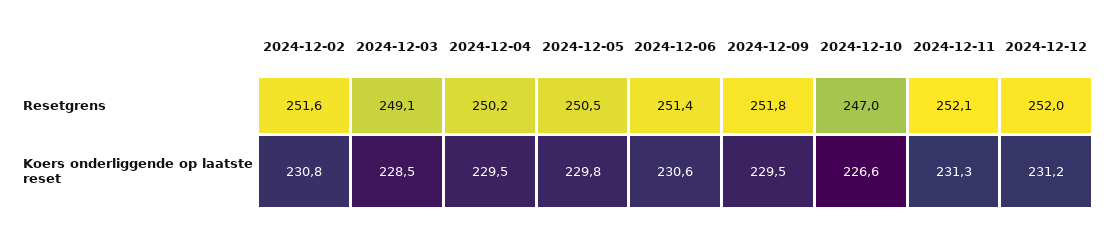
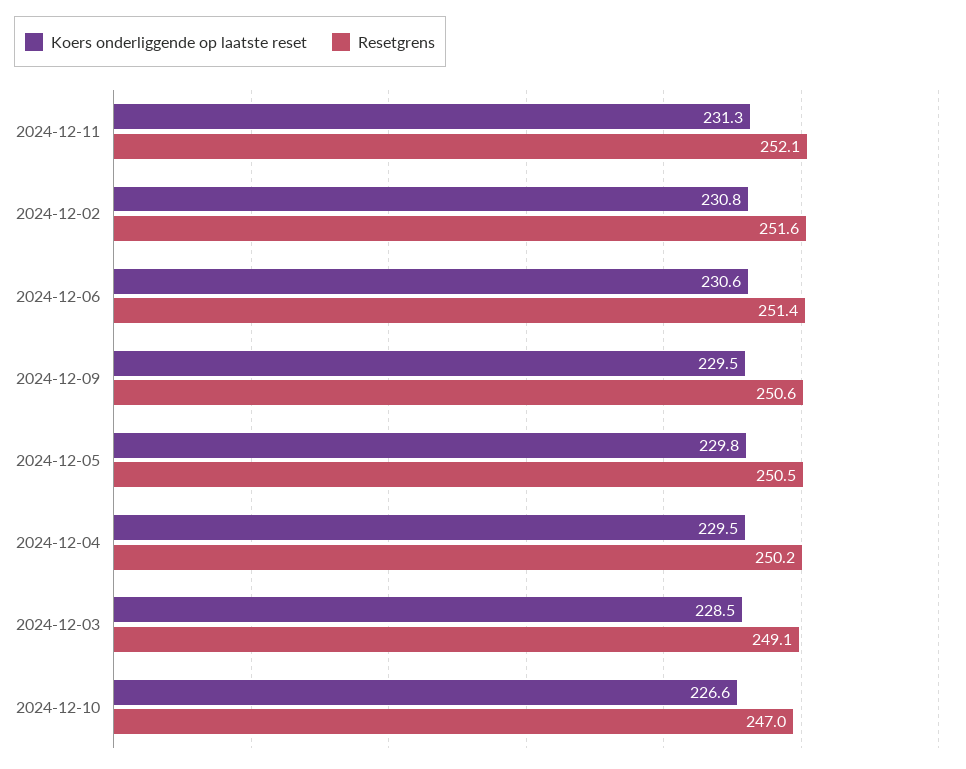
Resetgrens, 2024-12-09: 251.8 -> 250.6
Resetgrens, 2024-12-12: 252 -> none
Koers onderliggende op laatste reset, 2024-12-12: 231.2 -> none

